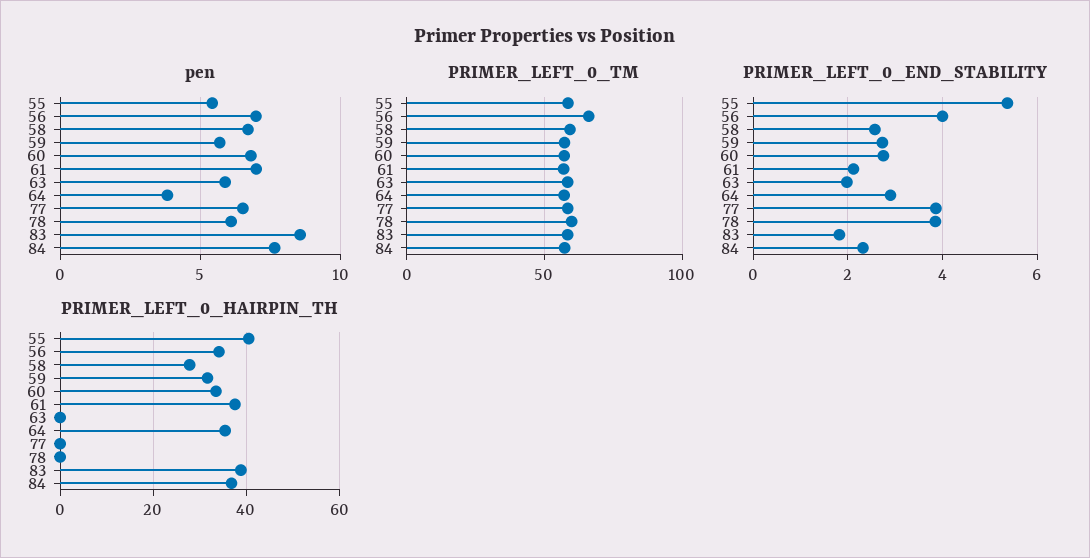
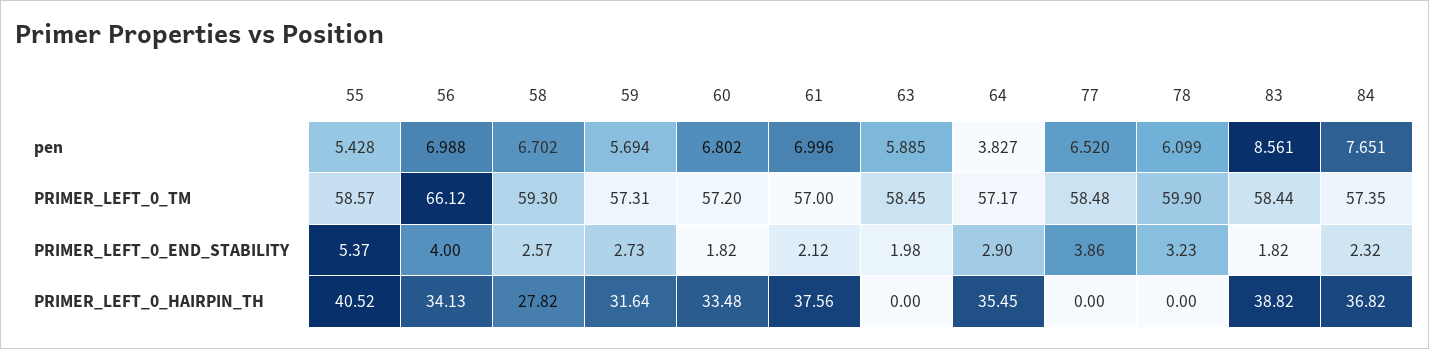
PRIMER_LEFT_0_END_STABILITY, 60: 2.8 -> 1.82
PRIMER_LEFT_0_END_STABILITY, 78: 3.8 -> 3.23

